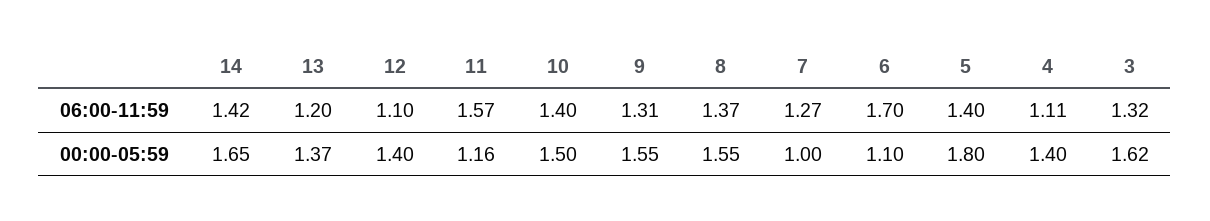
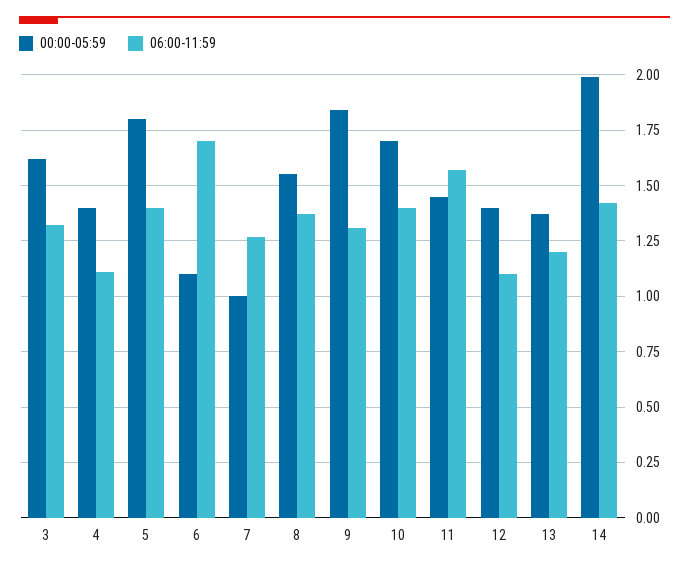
00:00-05:59, 14: 1.65 -> 2
00:00-05:59, 11: 1.16 -> 1.45
00:00-05:59, 10: 1.5 -> 1.7
00:00-05:59, 9: 1.55 -> 1.85

